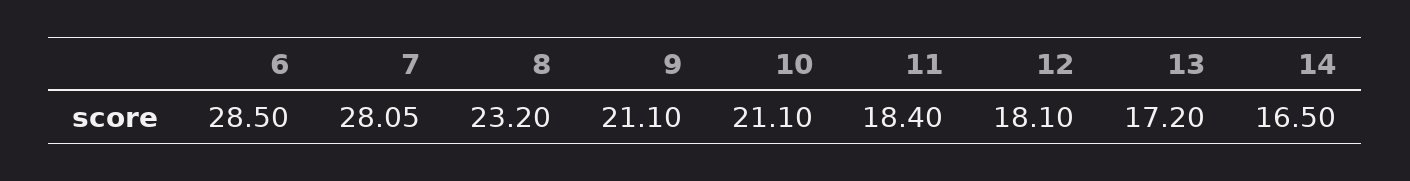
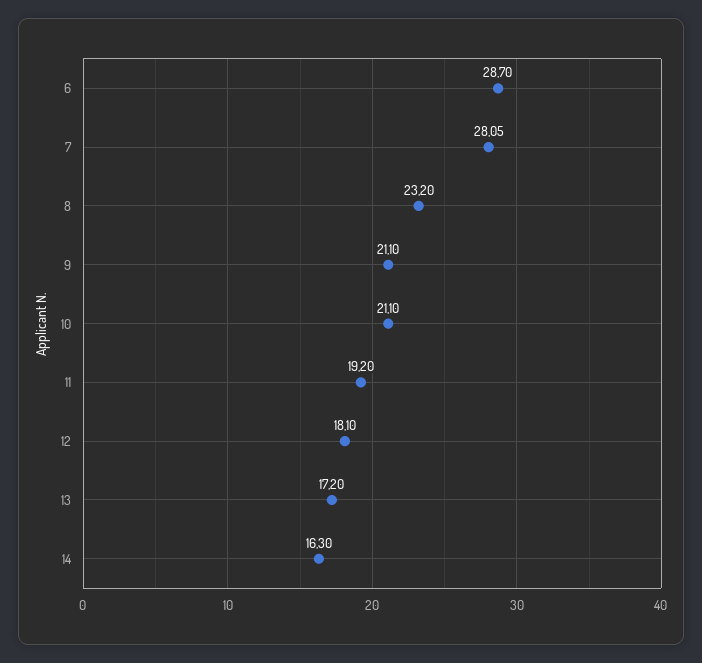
6: 28.5 -> 28.7
11: 18.4 -> 19.2
14: 16.5 -> 16.3

